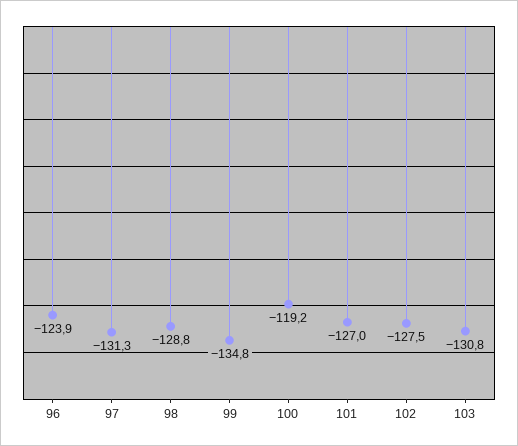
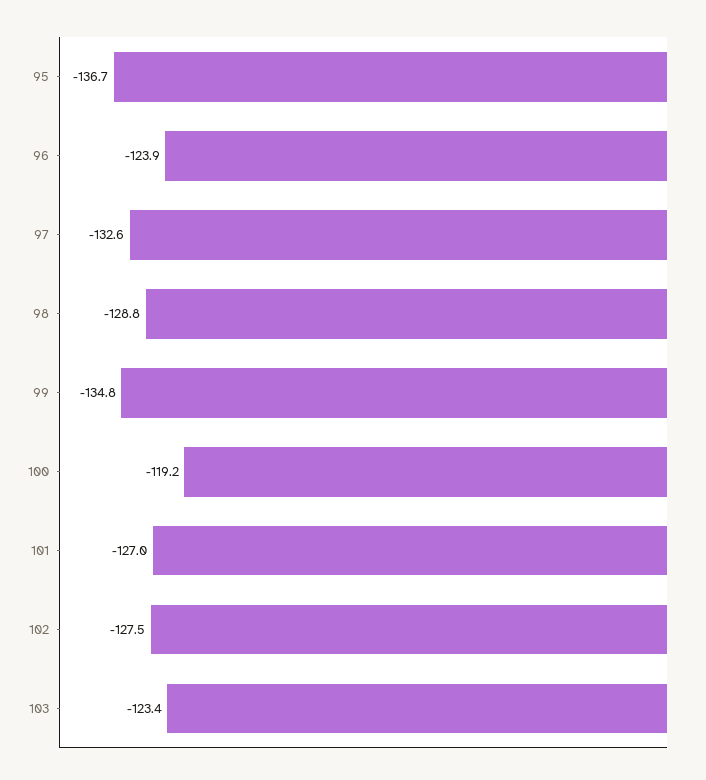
97: -131.3 -> -132.6
103: -130.8 -> -123.4
95: none -> -136.7

